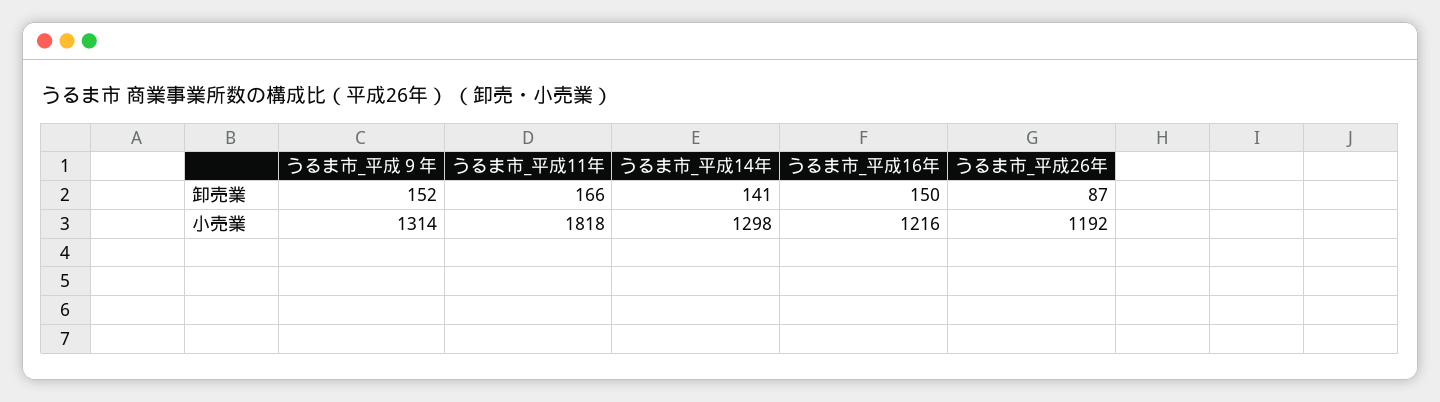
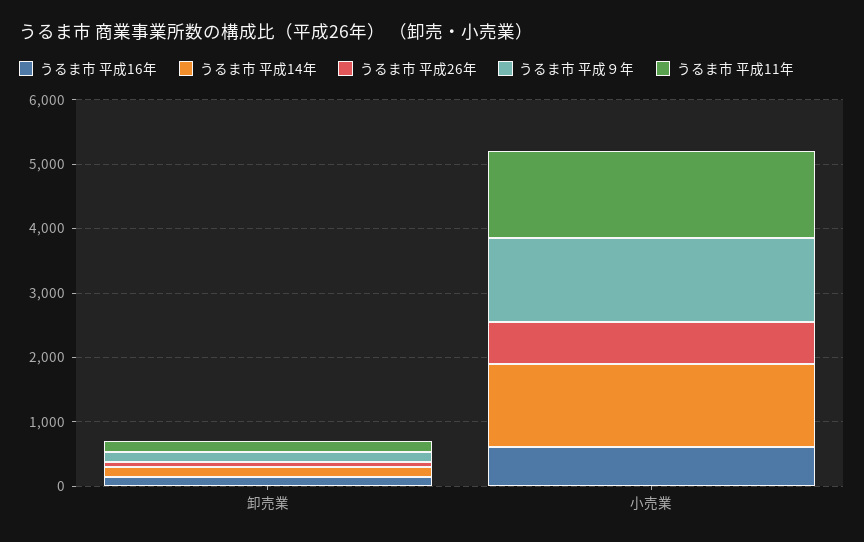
うるま市_平成11年, 小売業: 1818 -> 1400
うるま市_平成16年, 小売業: 1216 -> 600
うるま市_平成26年, 小売業: 1192 -> 600

